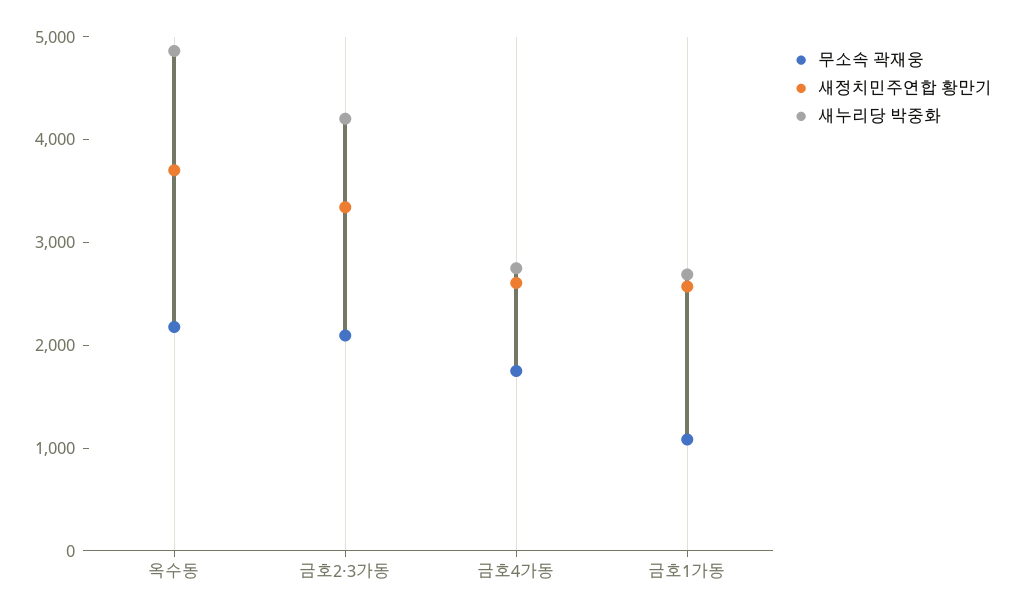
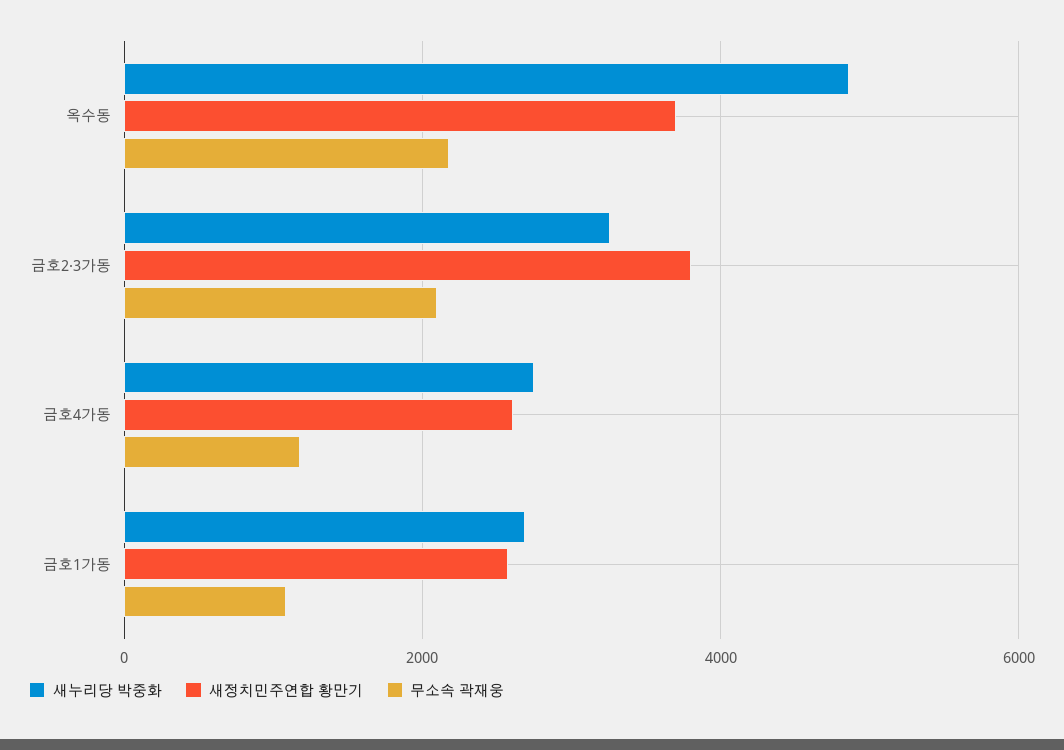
새정치민주연합 황만기, 금호2·3가동: 3400 -> 3800
새누리당 박중화, 금호2·3가동: 4200 -> 3200
무소속 곽재웅, 금호4가동: 1800 -> 1200

